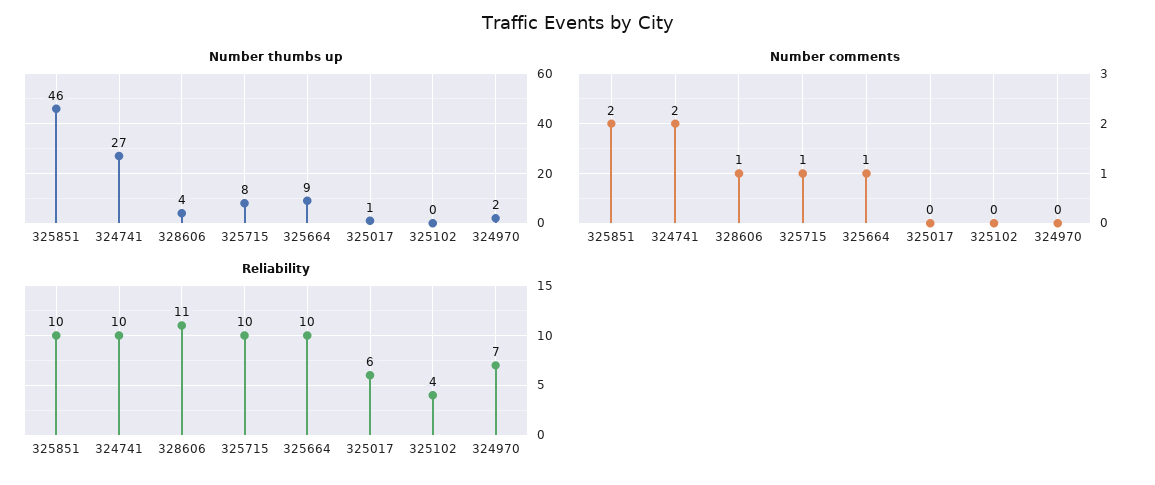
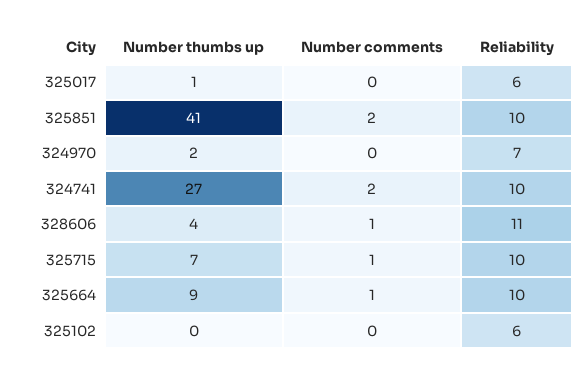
Number thumbs up, 325851: 46 -> 41
Number thumbs up, 325715: 8 -> 7
Reliability, 325102: 4 -> 6

